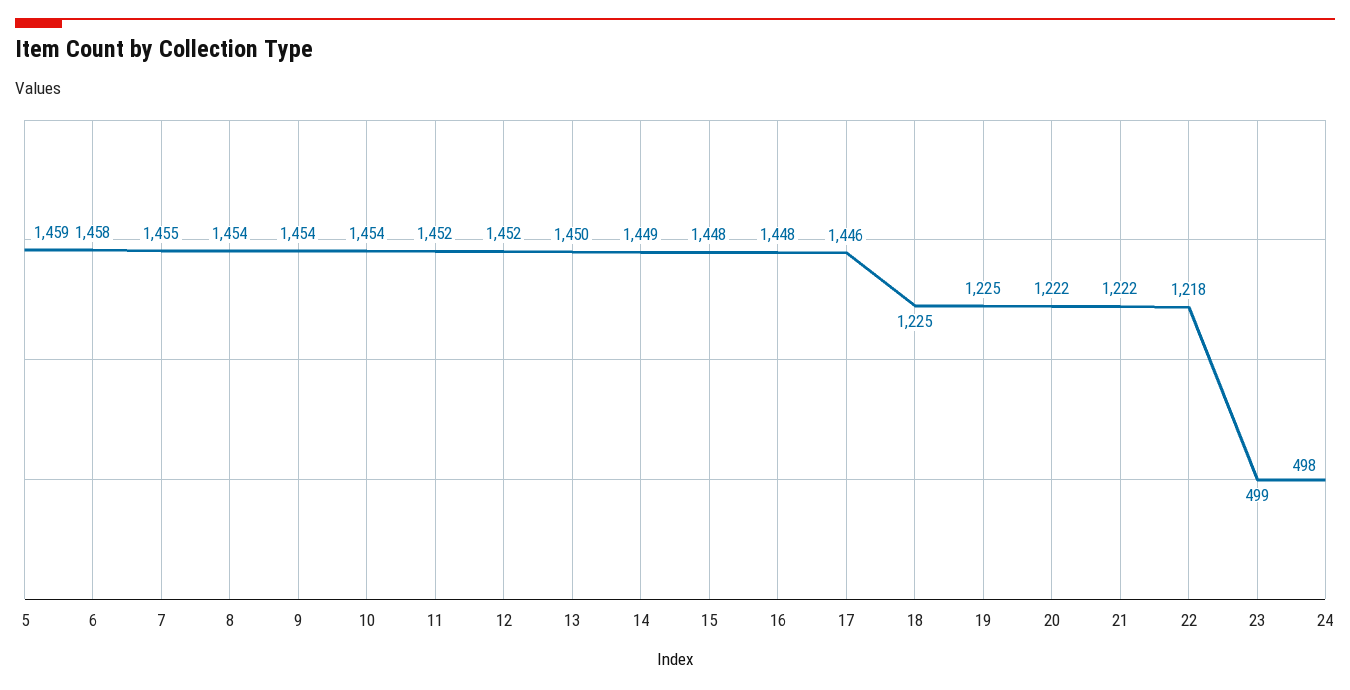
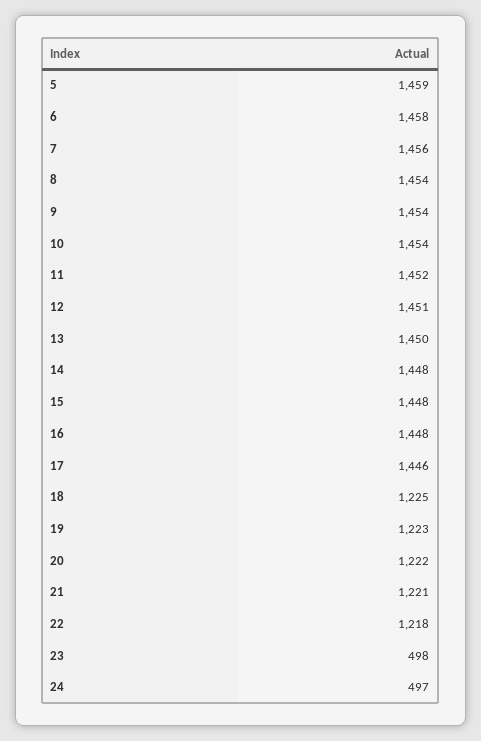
7: 1455 -> 1456
12: 1452 -> 1451
14: 1449 -> 1448
19: 1225 -> 1223
21: 1222 -> 1221
23: 499 -> 498
24: 498 -> 497

